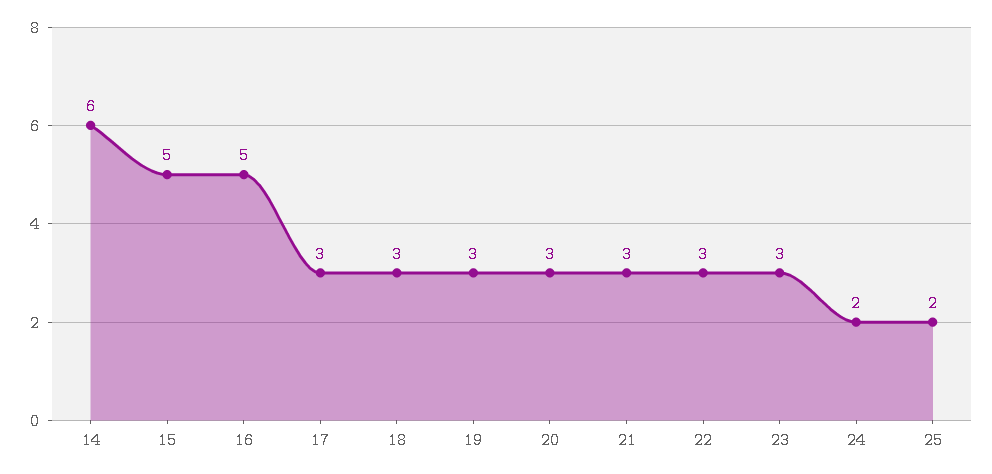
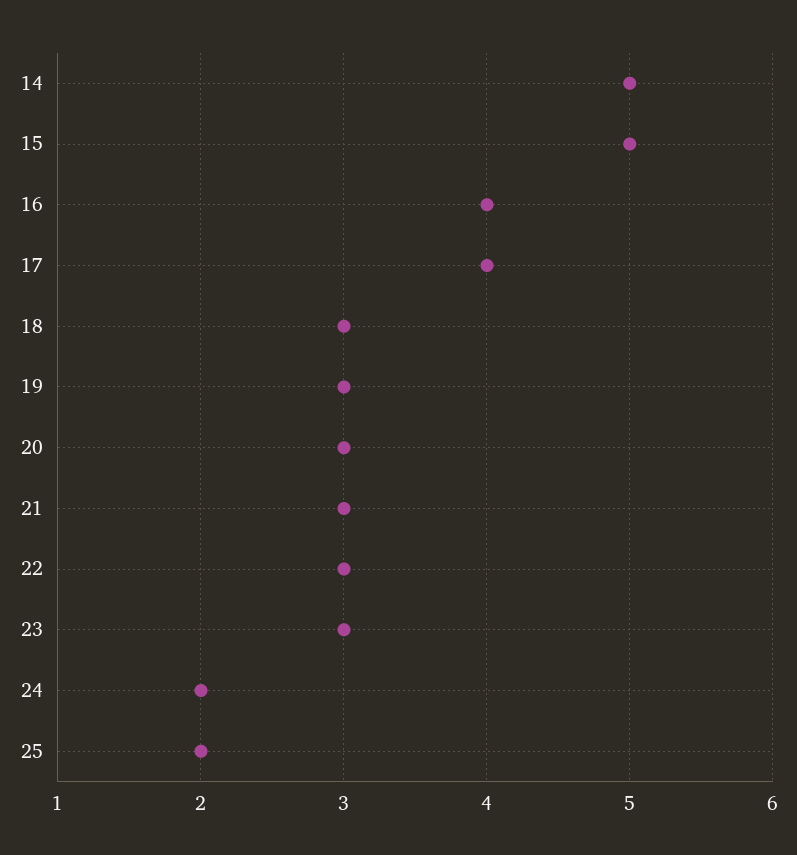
14: 6 -> 5
16: 5 -> 4
17: 3 -> 4

